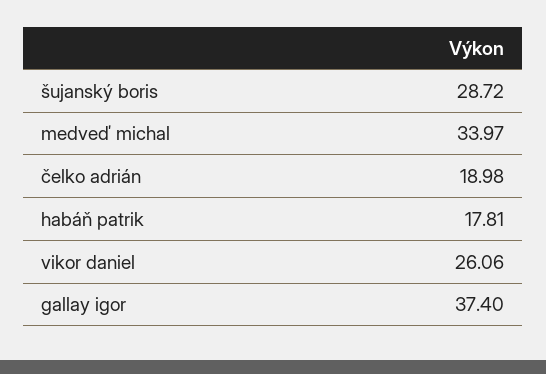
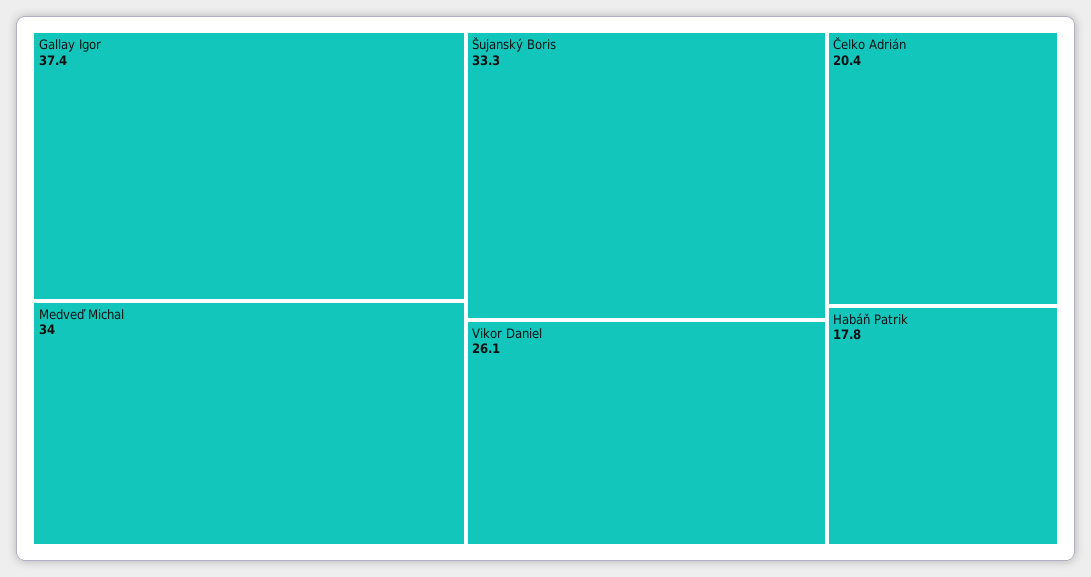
šujanský boris: 28.72 -> 33.3
čelko adrián: 18.98 -> 20.4

